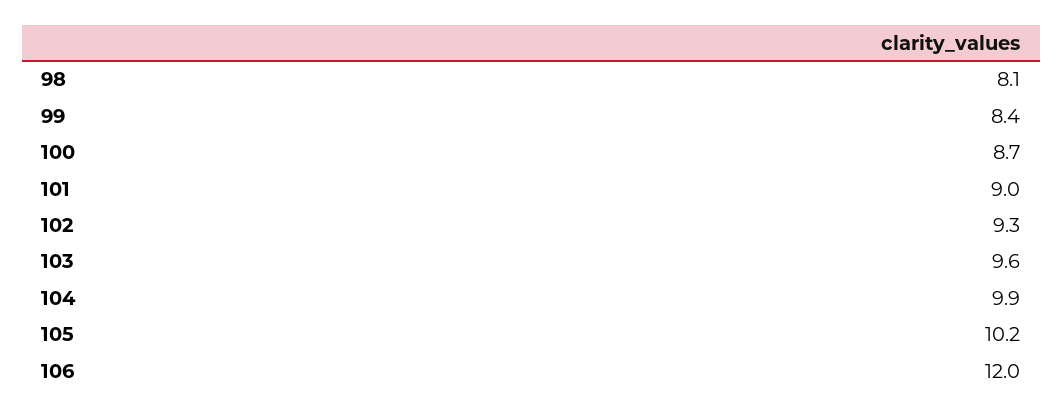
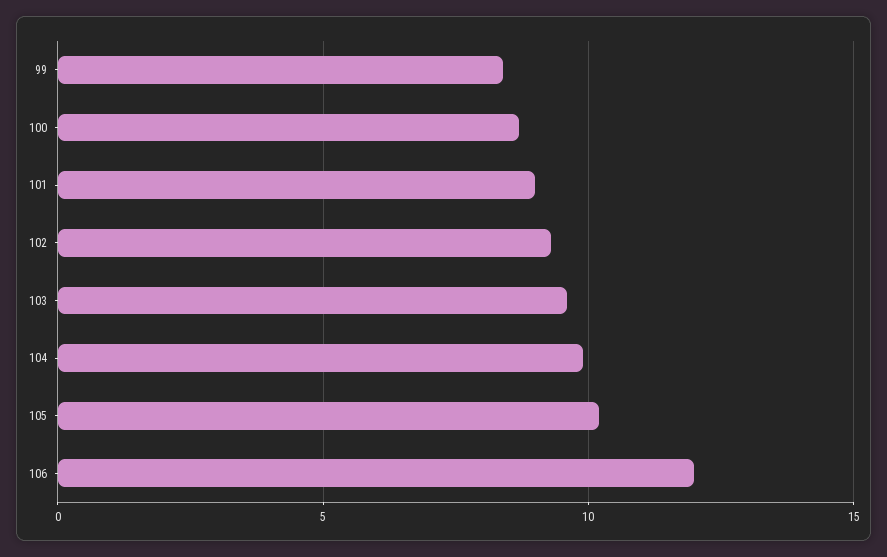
98: 8.1 -> none

